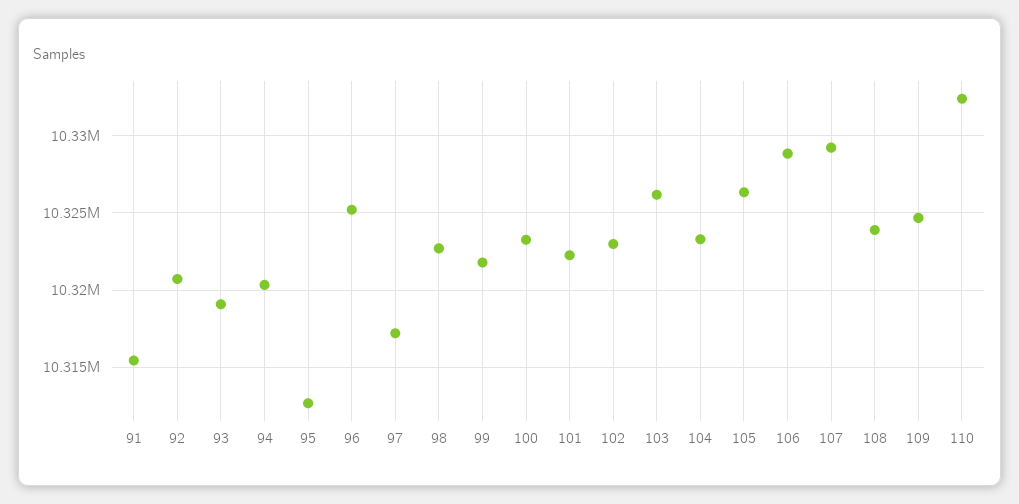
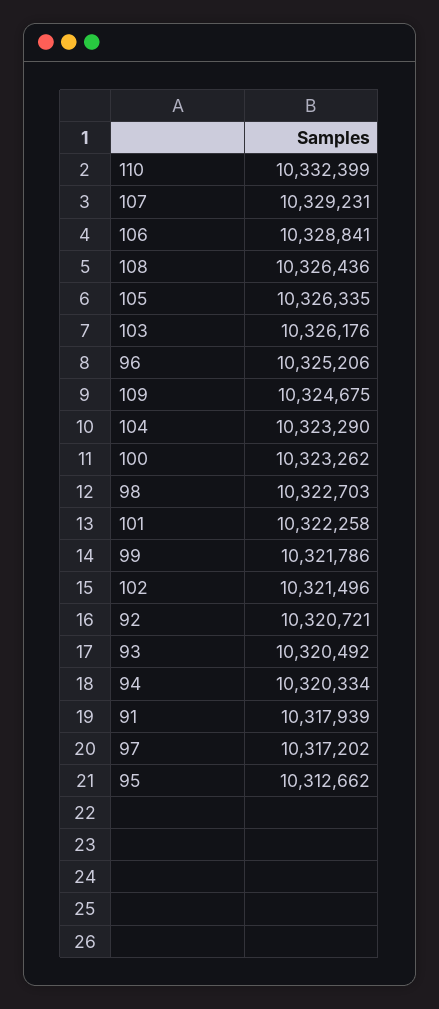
91: 10315500 -> 10317939
93: 10319000 -> 10320492
102: 10323000 -> 10321496
108: 10324000 -> 10326436

